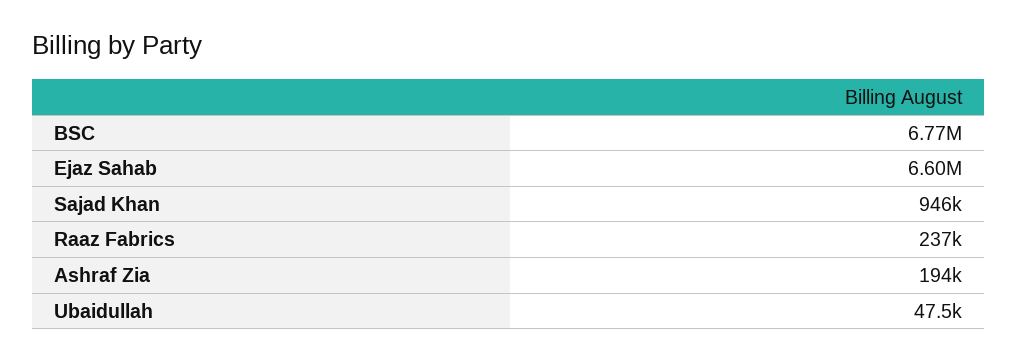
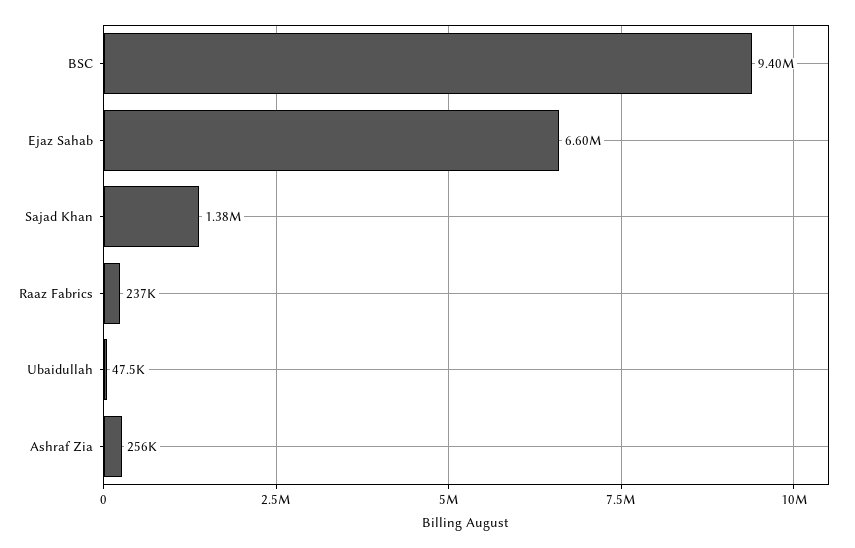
BSC: 6770000 -> 9400000
Sajad Khan: 946000 -> 1380000
Ashraf Zia: 194000 -> 256000

